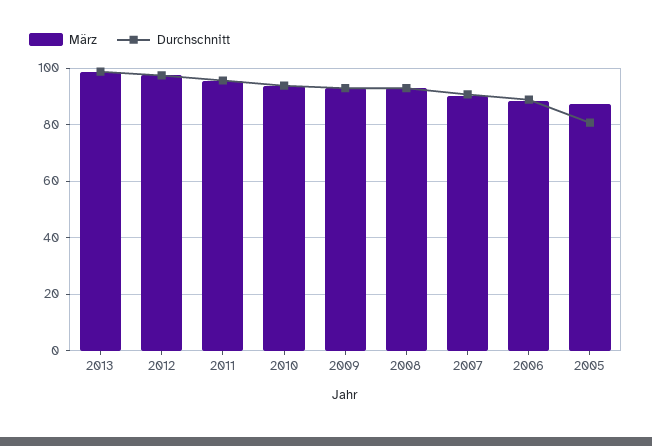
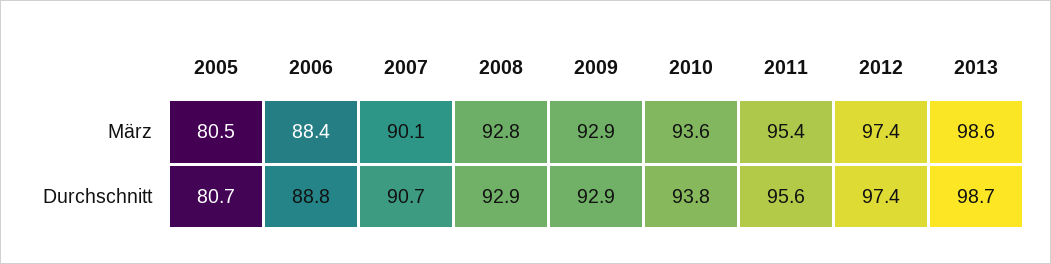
März, 2005: 87.5 -> 80.5

